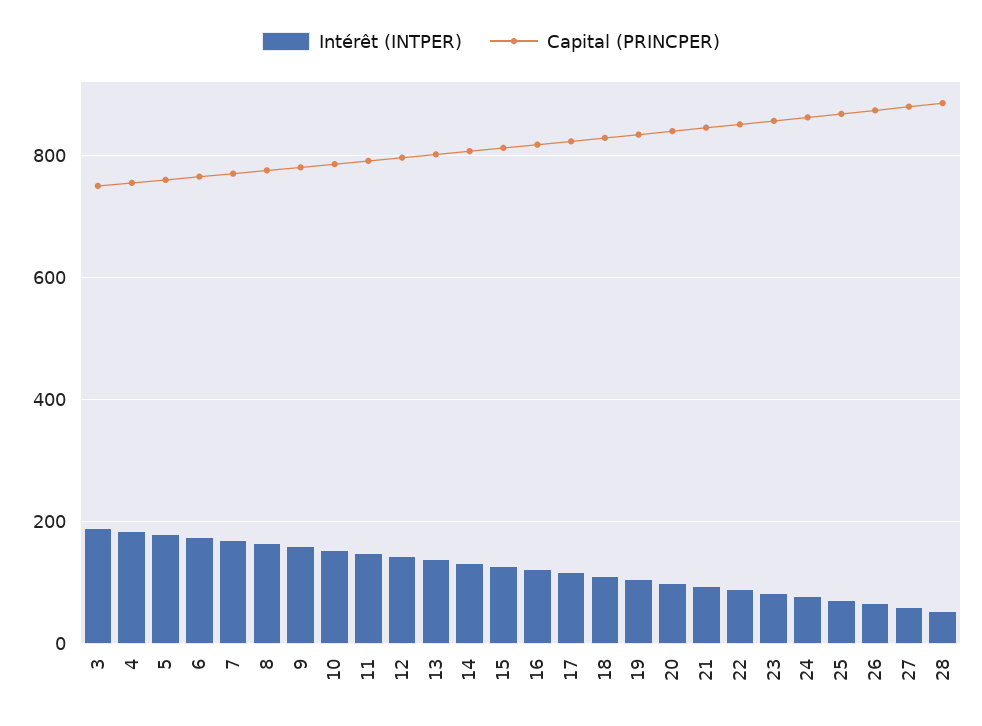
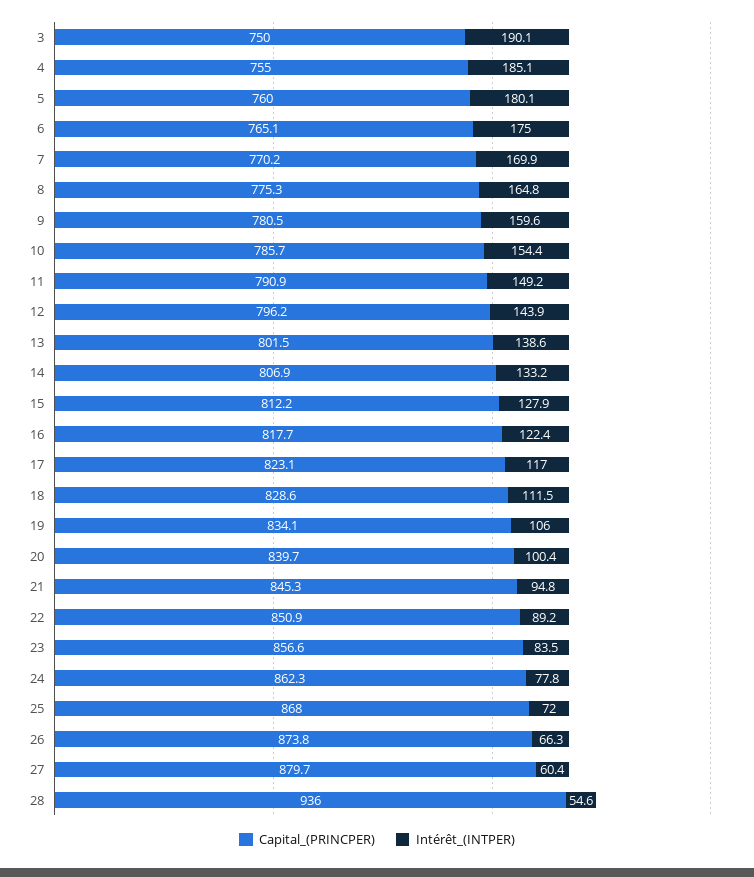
Capital (PRINCPER), 28: 880 -> 936

